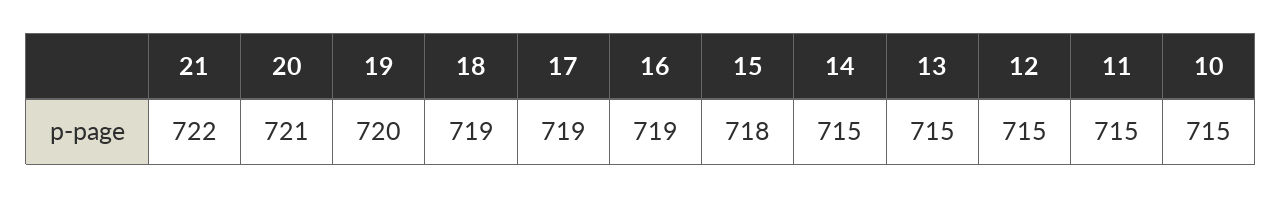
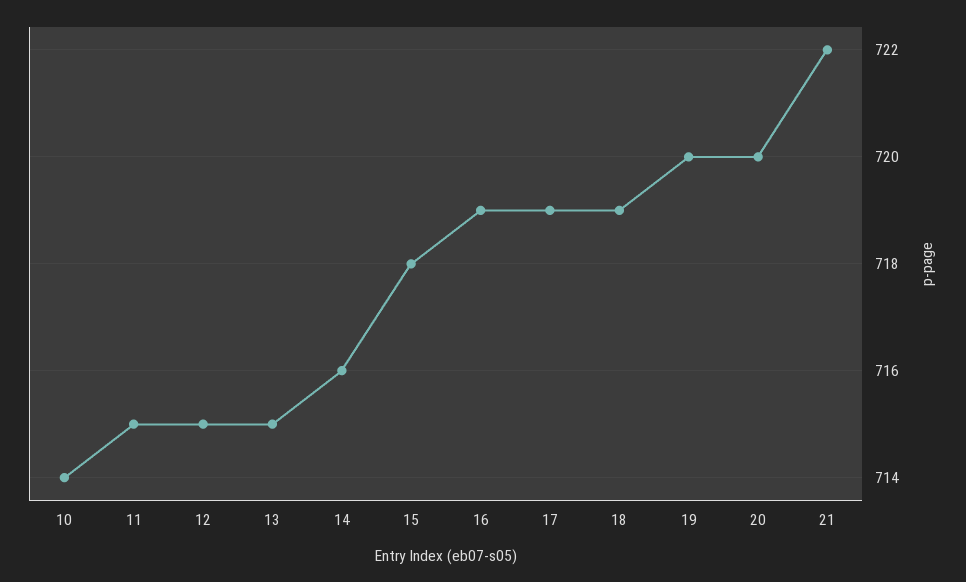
20: 721 -> 720
14: 715 -> 716
10: 715 -> 714

